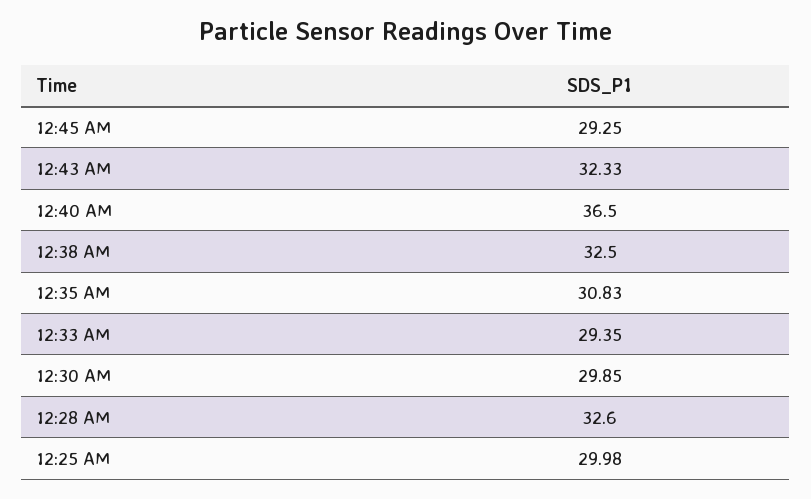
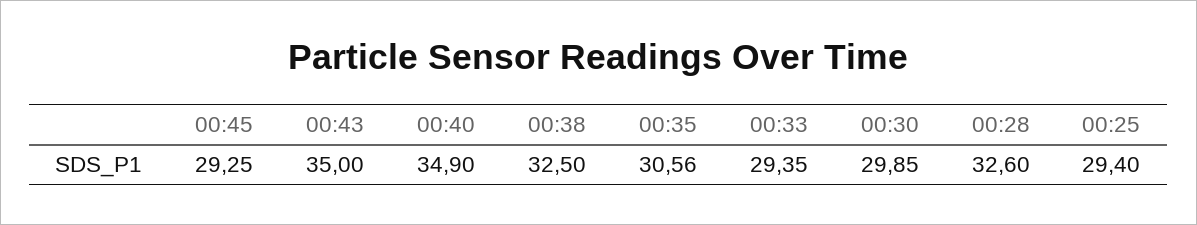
12:43 AM: 32.33 -> 35
12:40 AM: 36.5 -> 34.9
12:35 AM: 30.83 -> 30.56
12:25 AM: 29.98 -> 29.4

